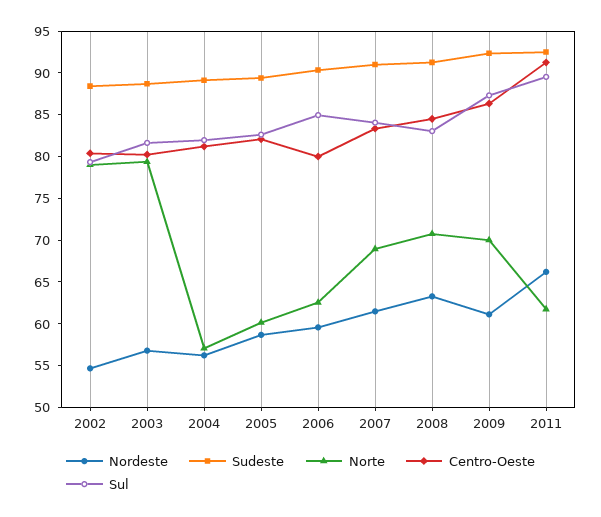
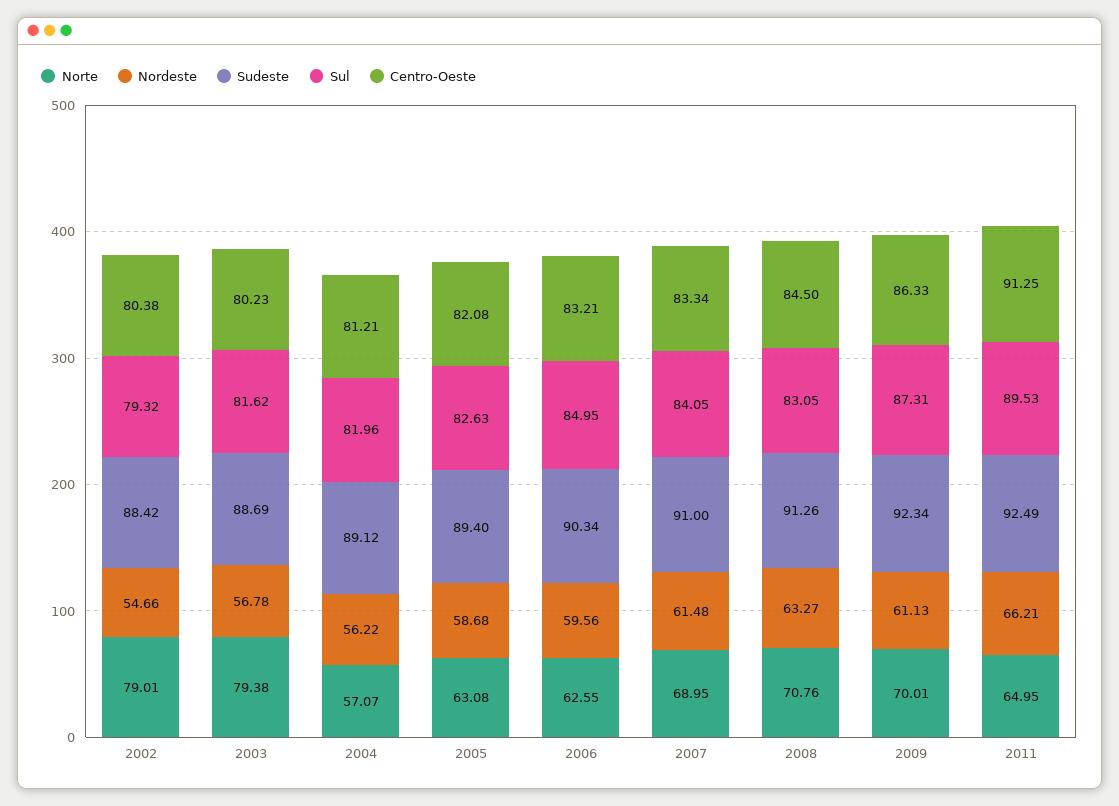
Norte, 2005: 60 -> 63.08
Centro-Oeste, 2006: 80 -> 83.21
Norte, 2011: 62 -> 64.95

